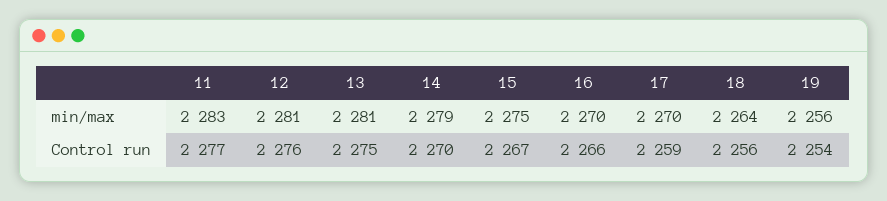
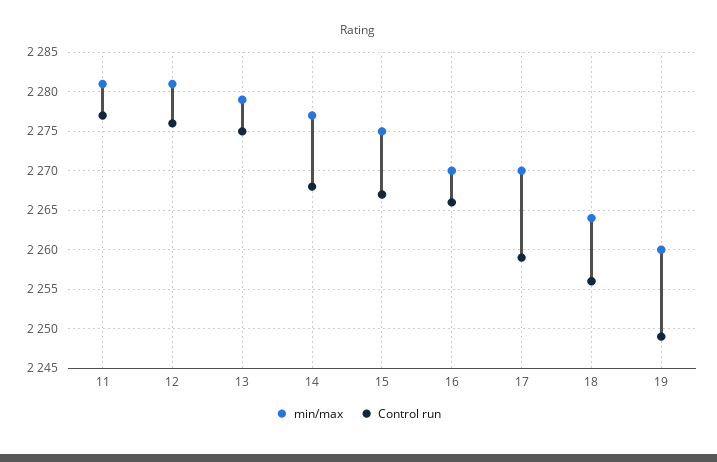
min/max, 11: 2283 -> 2281
min/max, 13: 2281 -> 2279
min/max, 14: 2279 -> 2277
min/max, 19: 2256 -> 2260
Control run, 14: 2270 -> 2268
Control run, 19: 2254 -> 2249

